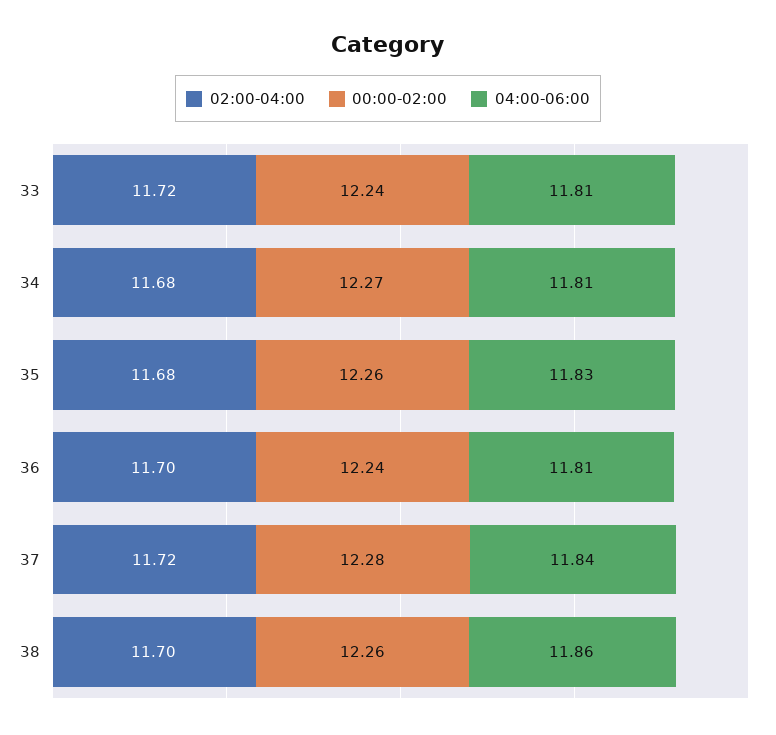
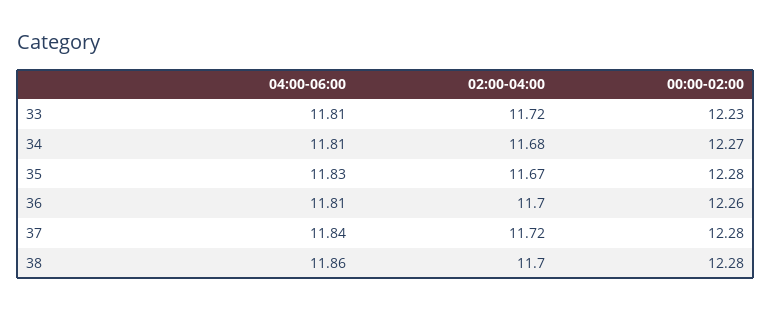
00:00-02:00, 33: 12.24 -> 12.23
02:00-04:00, 35: 11.68 -> 11.67
00:00-02:00, 35: 12.26 -> 12.28
00:00-02:00, 36: 12.24 -> 12.26
00:00-02:00, 38: 12.26 -> 12.28

